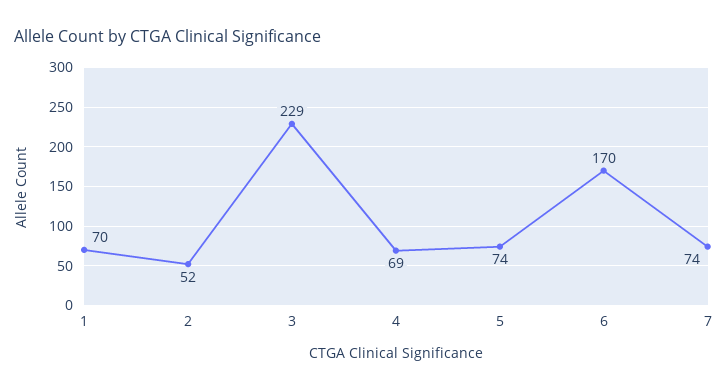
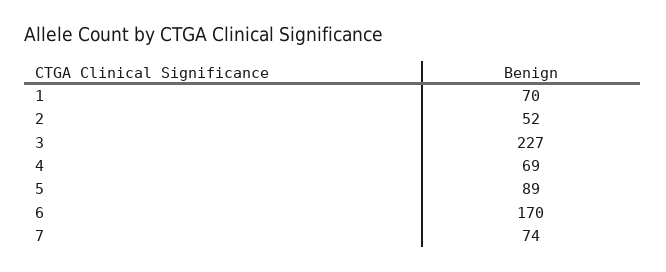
3: 229 -> 227
5: 74 -> 89

